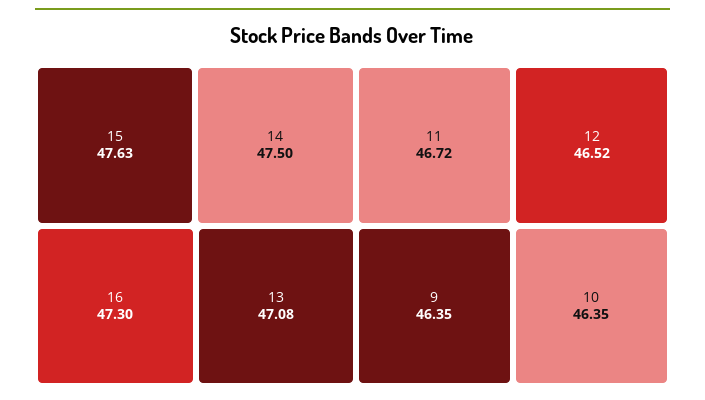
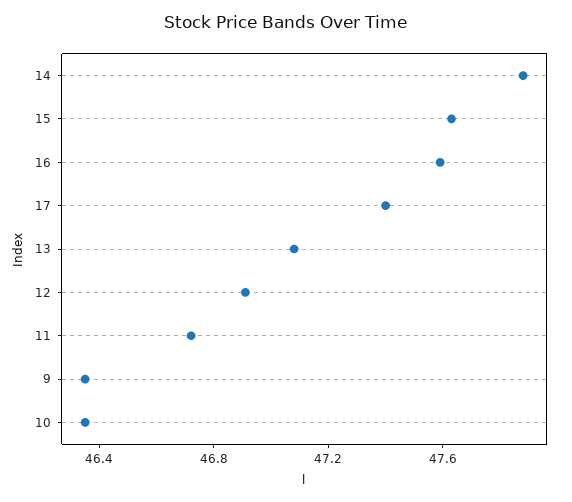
14: 47.5 -> 47.9
16: 47.3 -> 47.6
12: 46.52 -> 46.9
17: none -> 47.4

